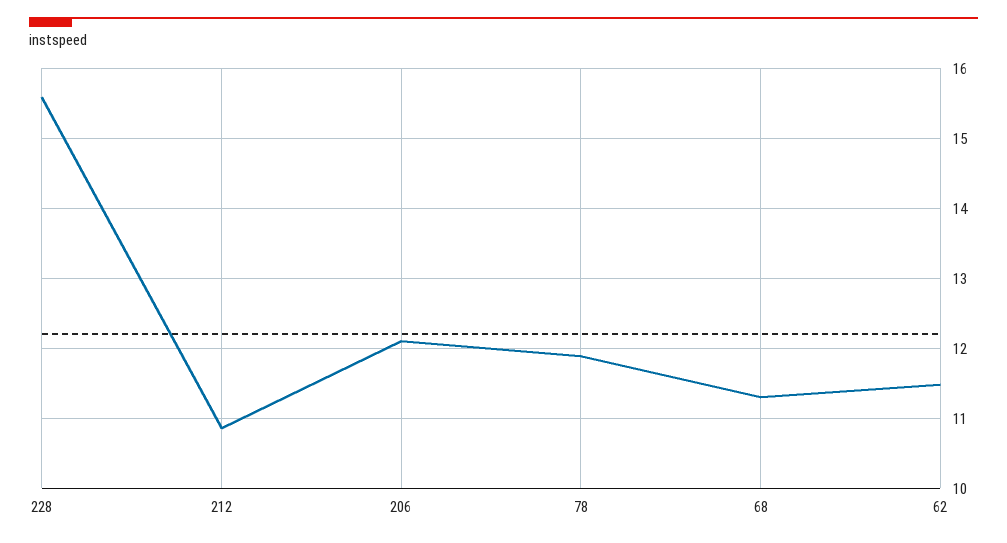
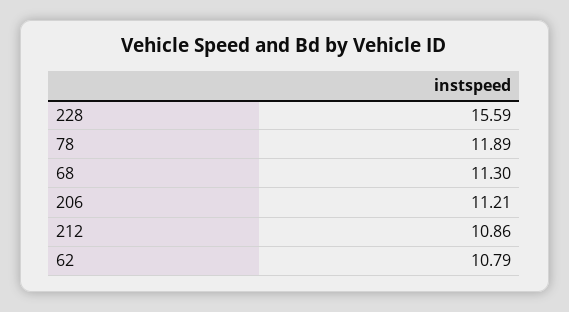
206: 12.1 -> 11.21
62: 11.5 -> 10.79

